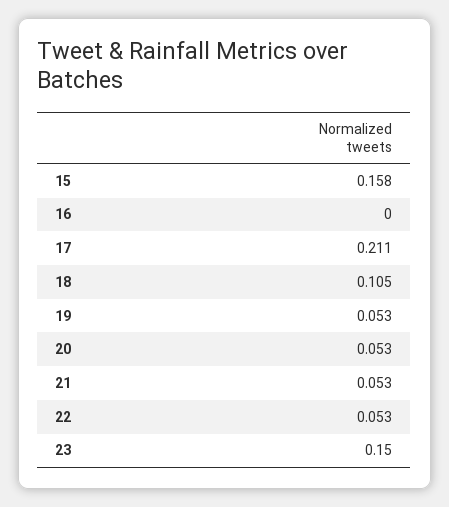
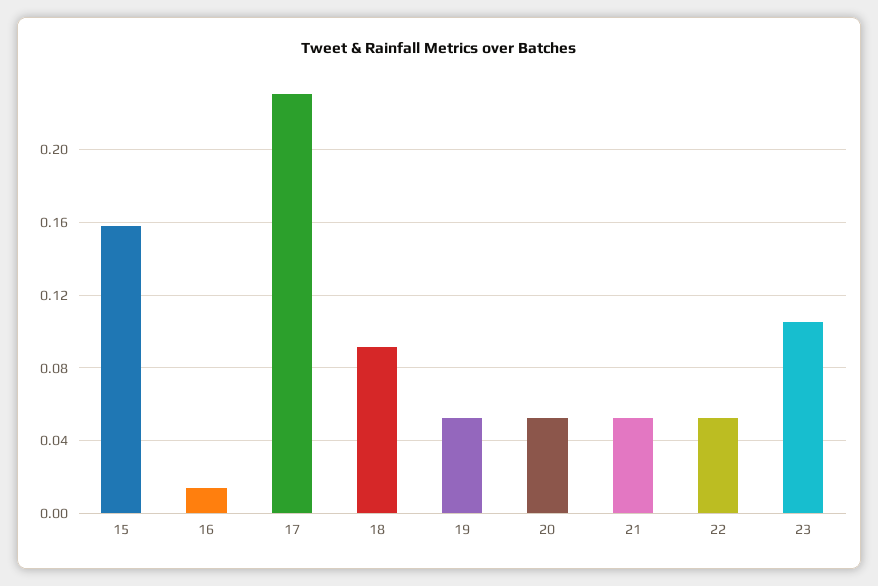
16: 0 -> 0.015
17: 0.211 -> 0.23
18: 0.105 -> 0.09
23: 0.15 -> 0.105

